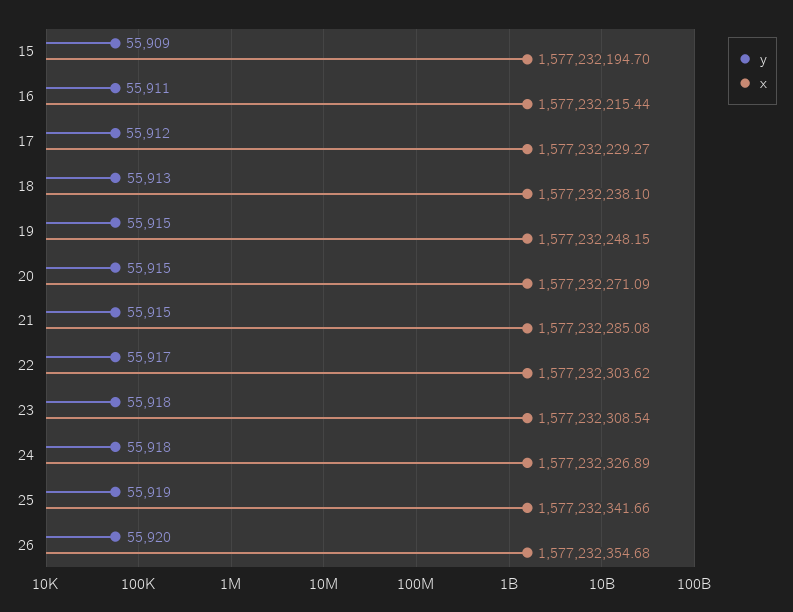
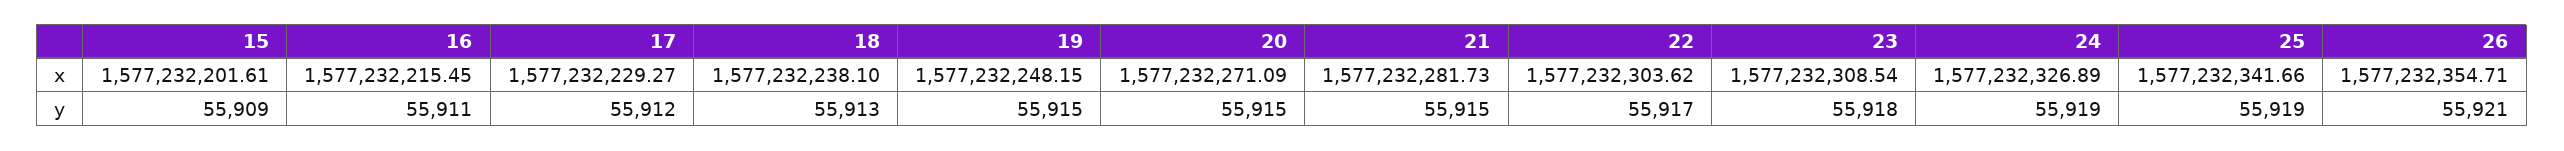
x, 15: 1577232194.7 -> 1577232201.61
x, 16: 1577232215.44 -> 1577232215.45
x, 21: 1577232285.08 -> 1577232281.73
y, 24: 55918 -> 55919
y, 26: 55920 -> 55921
x, 26: 1577232354.68 -> 1577232354.71

